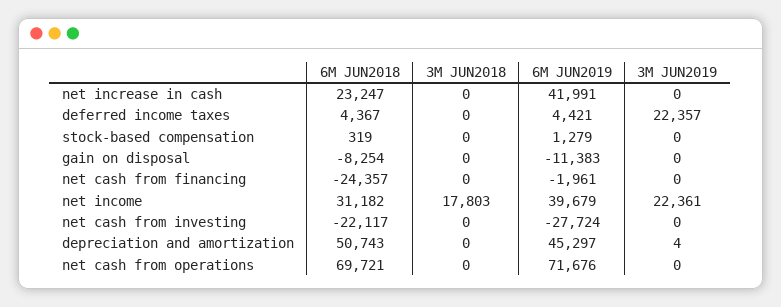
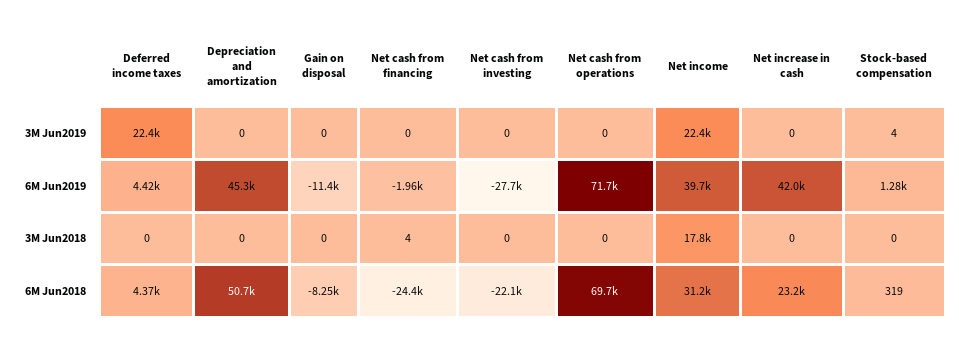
3M JUN2019, stock-based compensation: 0 -> 4
3M JUN2018, net cash from financing: 0 -> 4
3M JUN2019, depreciation and amortization: 4 -> 0

